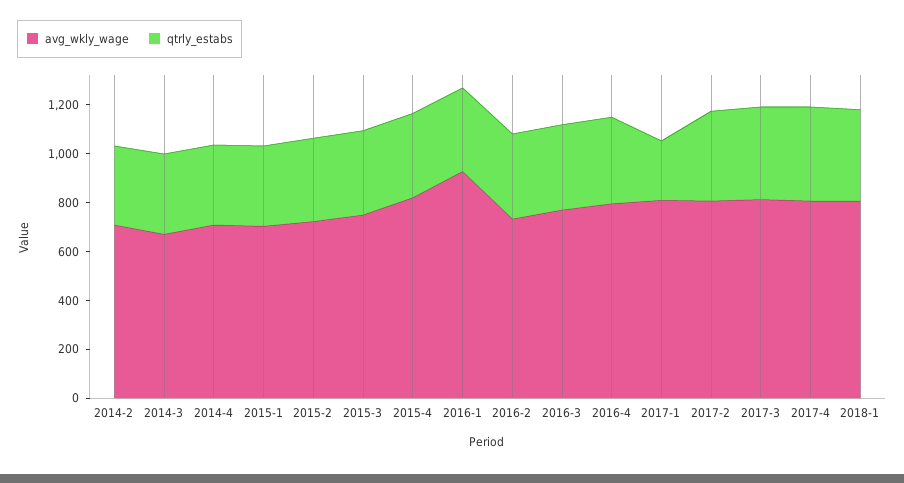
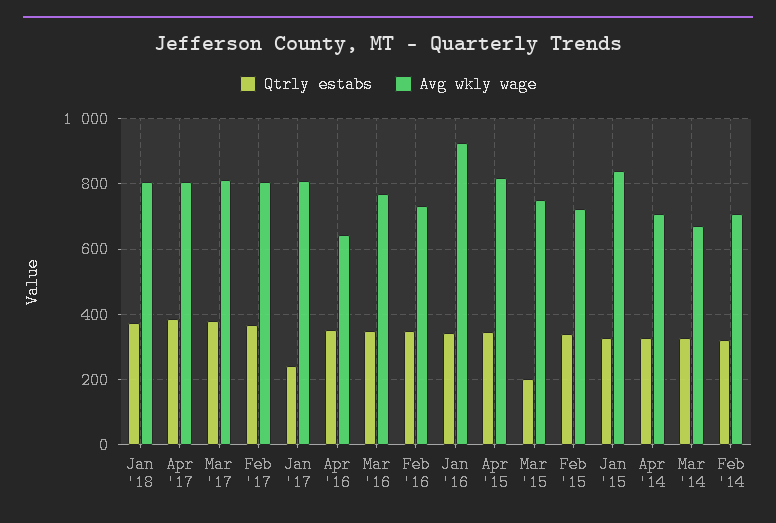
avg_wkly_wage, 2015-1: 700 -> 840
qtrly_estabs, 2015-3: 350 -> 200
avg_wkly_wage, 2016-4: 800 -> 640

